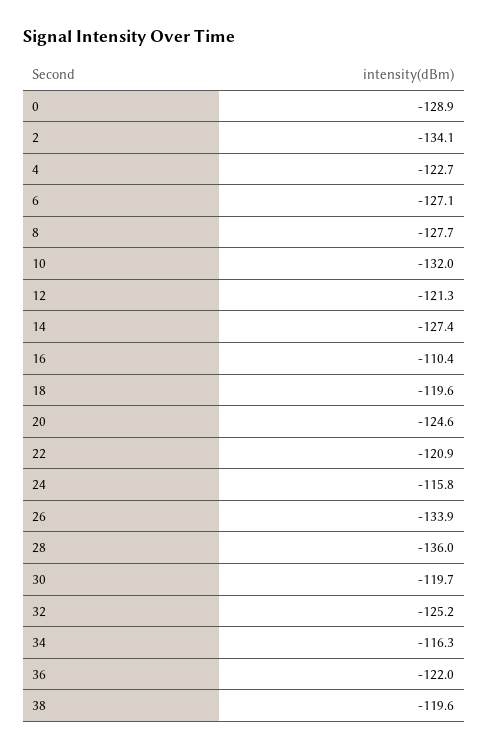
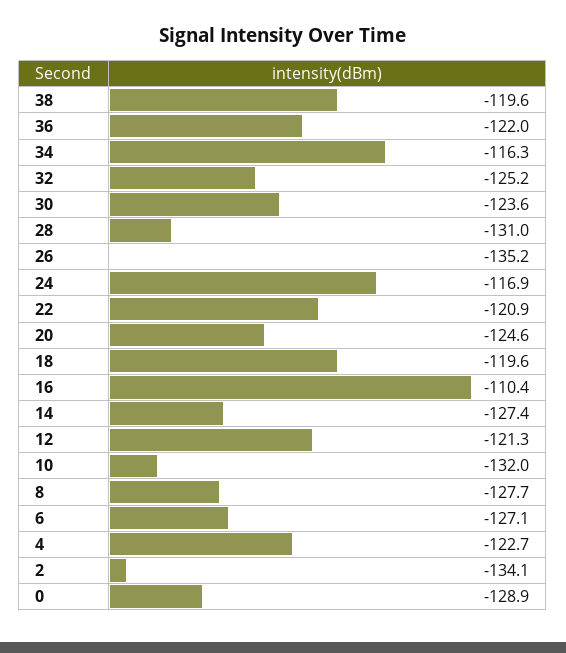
24: -115.8 -> -116.9
26: -133.9 -> -135.2
28: -136 -> -131
30: -119.7 -> -123.6

